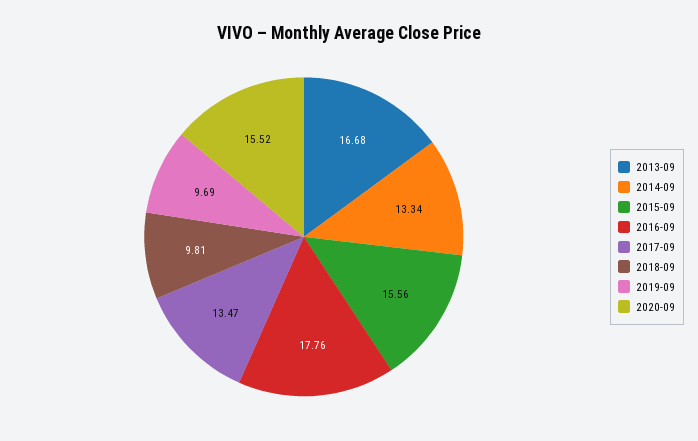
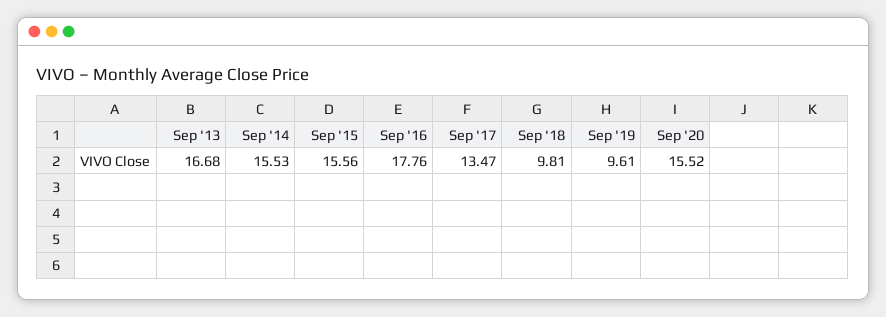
2014-09: 13.34 -> 15.53
2019-09: 9.69 -> 9.61

